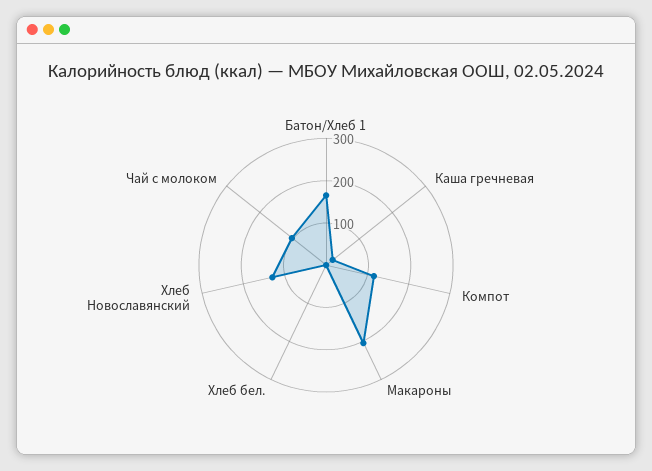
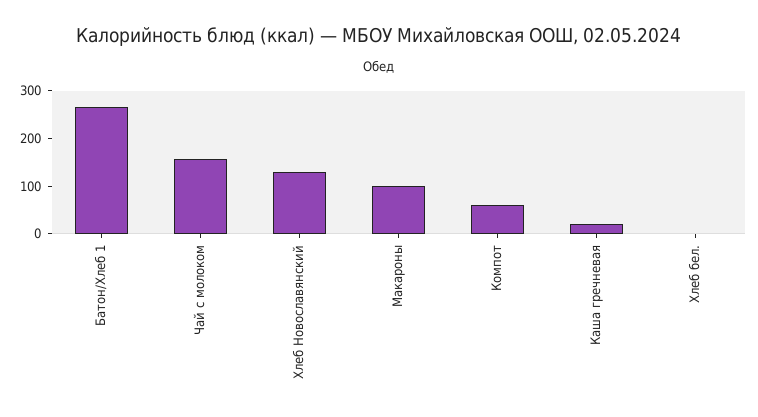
Батон/Хлеб 1: 160 -> 260
Компот: 120 -> 60
Макароны: 200 -> 100
Чай с молоком: 100 -> 160

